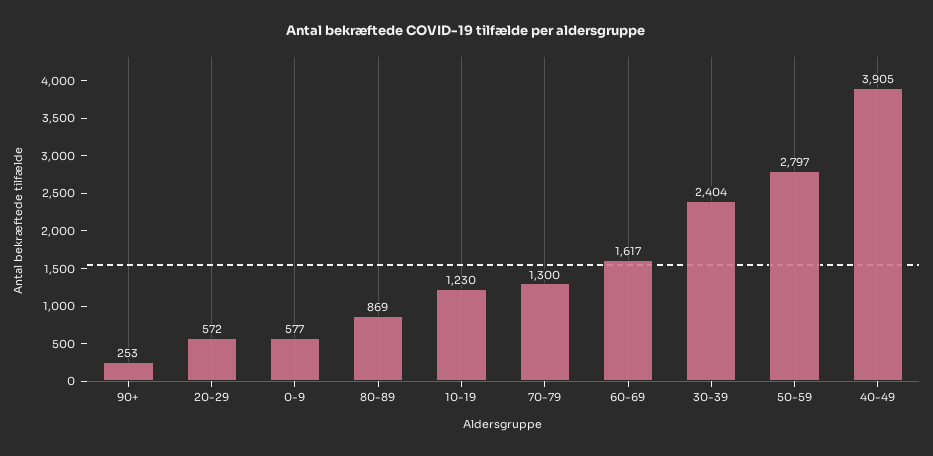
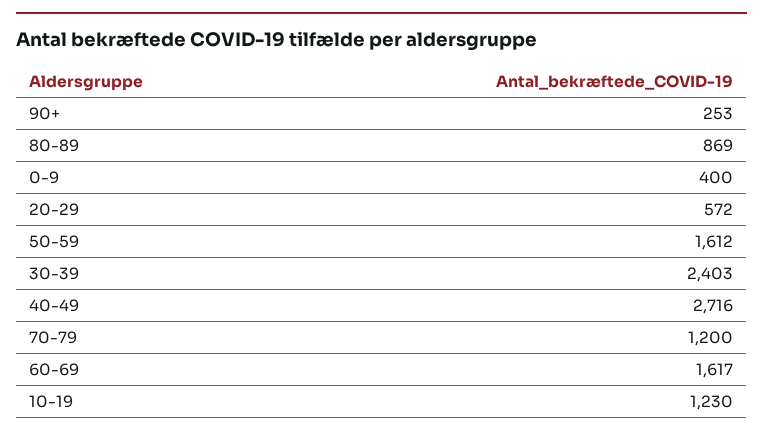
0-9: 577 -> 400
70-79: 1300 -> 1200
30-39: 2404 -> 2403
50-59: 2797 -> 1612
40-49: 3905 -> 2716

